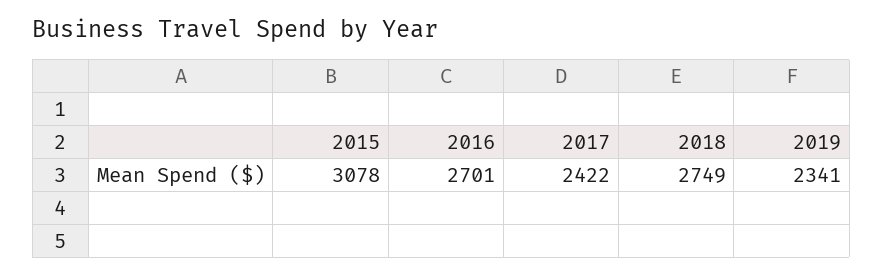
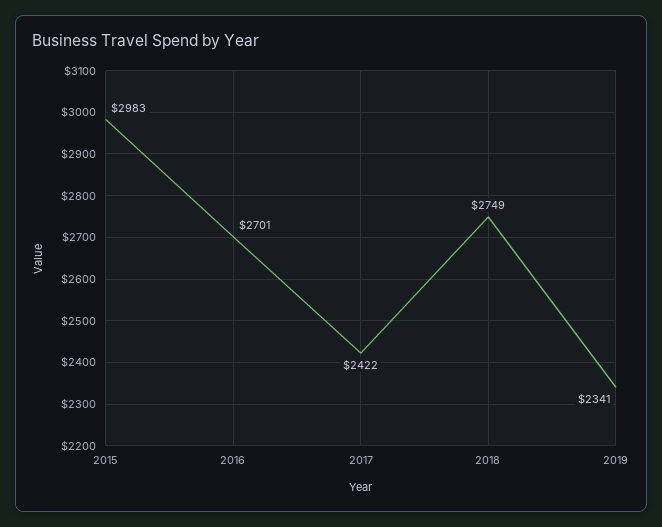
2015: 3078 -> 2983

